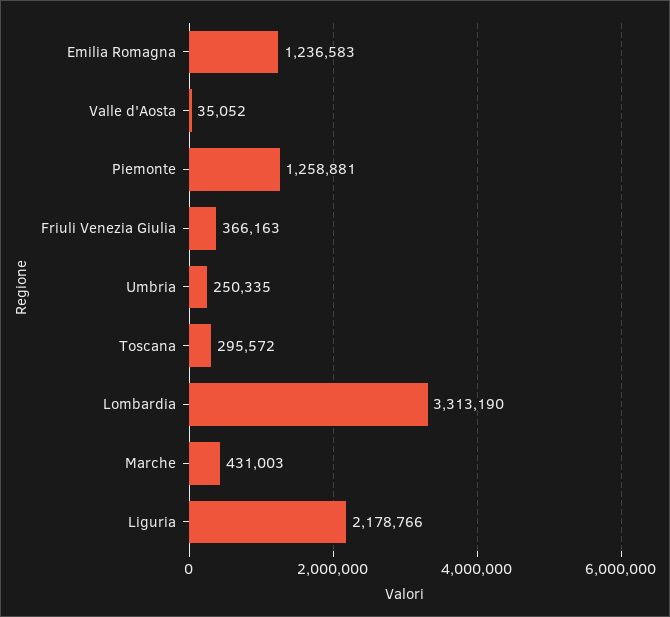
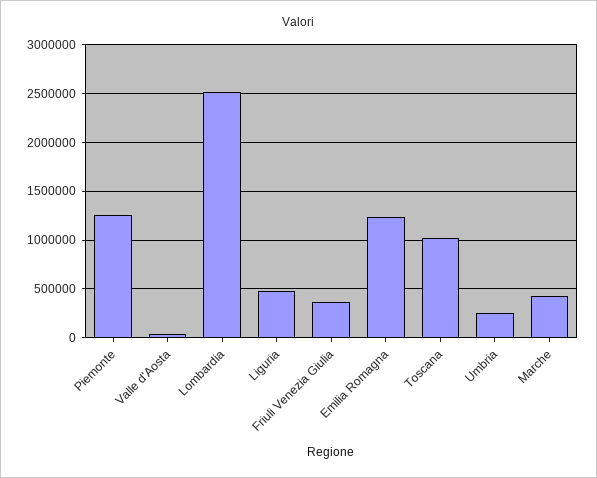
Toscana: 295572 -> 1000000
Lombardia: 3313190 -> 2500000
Liguria: 2178766 -> 500000

